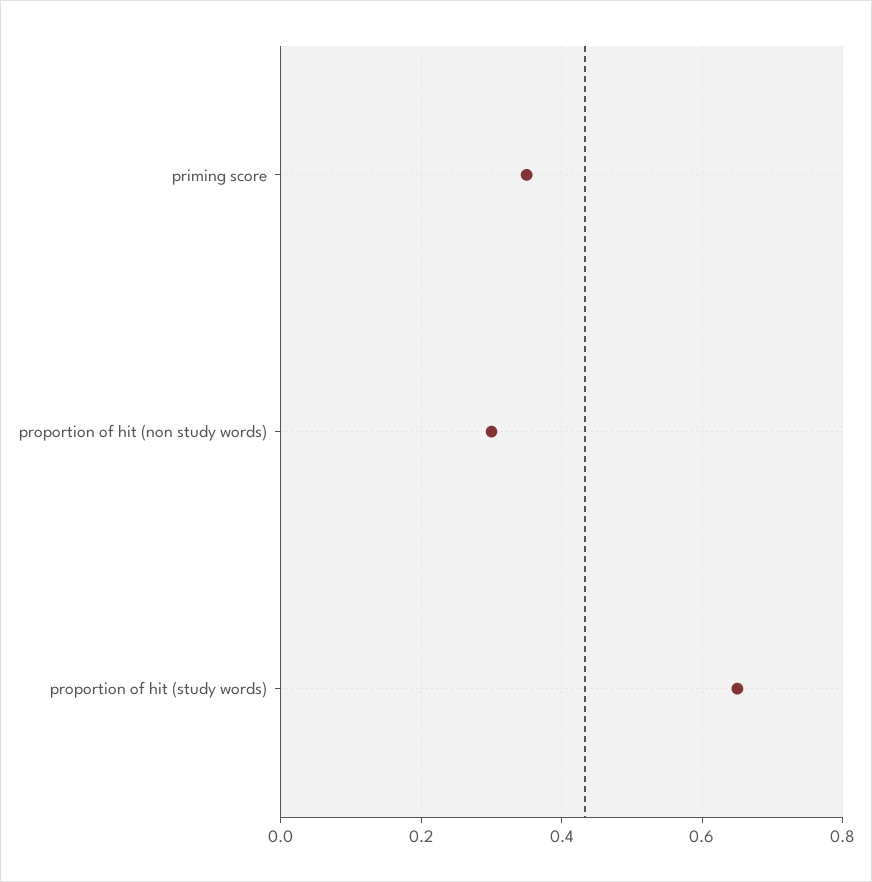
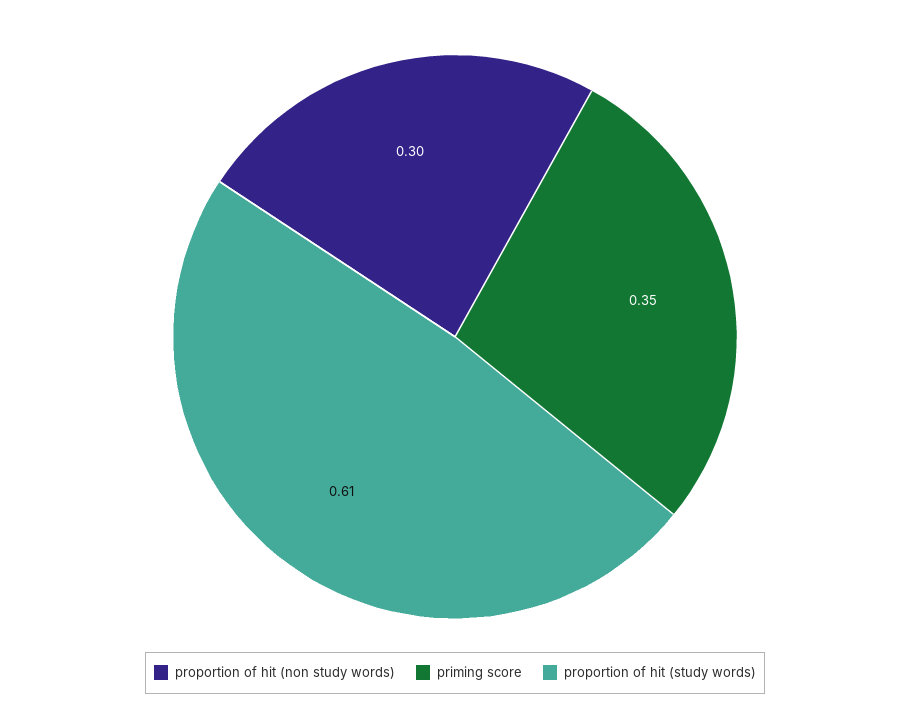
proportion of hit (study words): 0.65 -> 0.61

